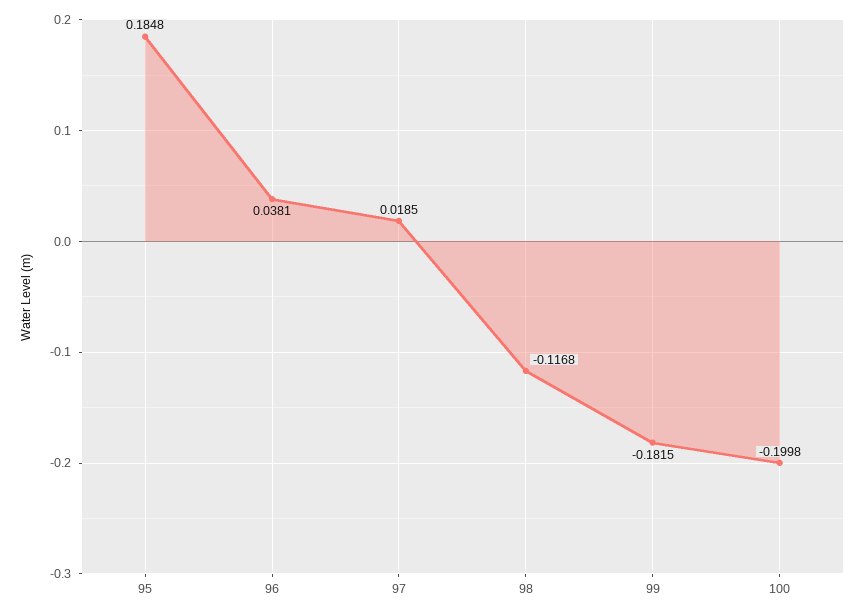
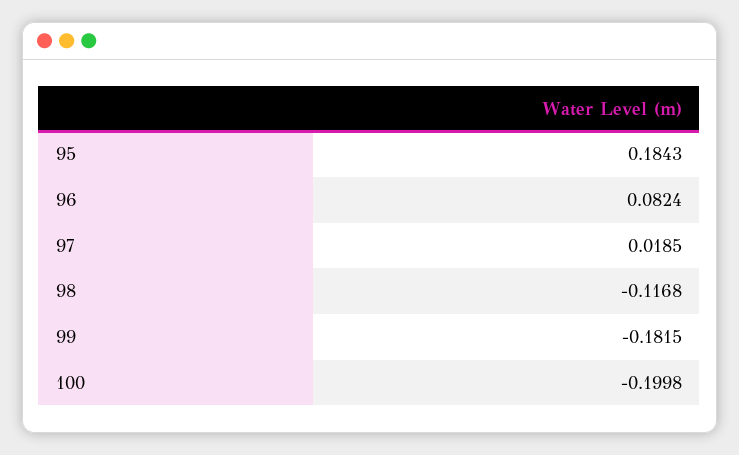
95: 0.1848 -> 0.1843
96: 0.0381 -> 0.0824

